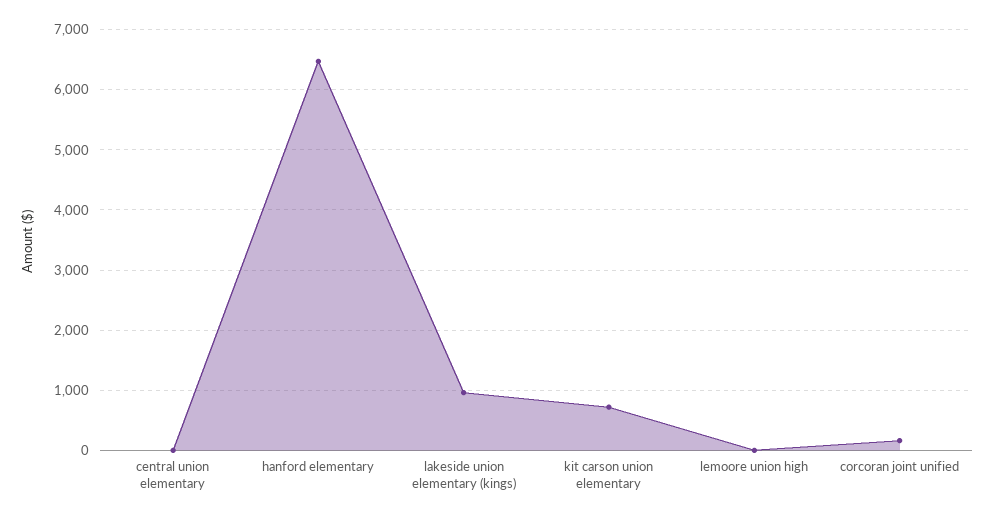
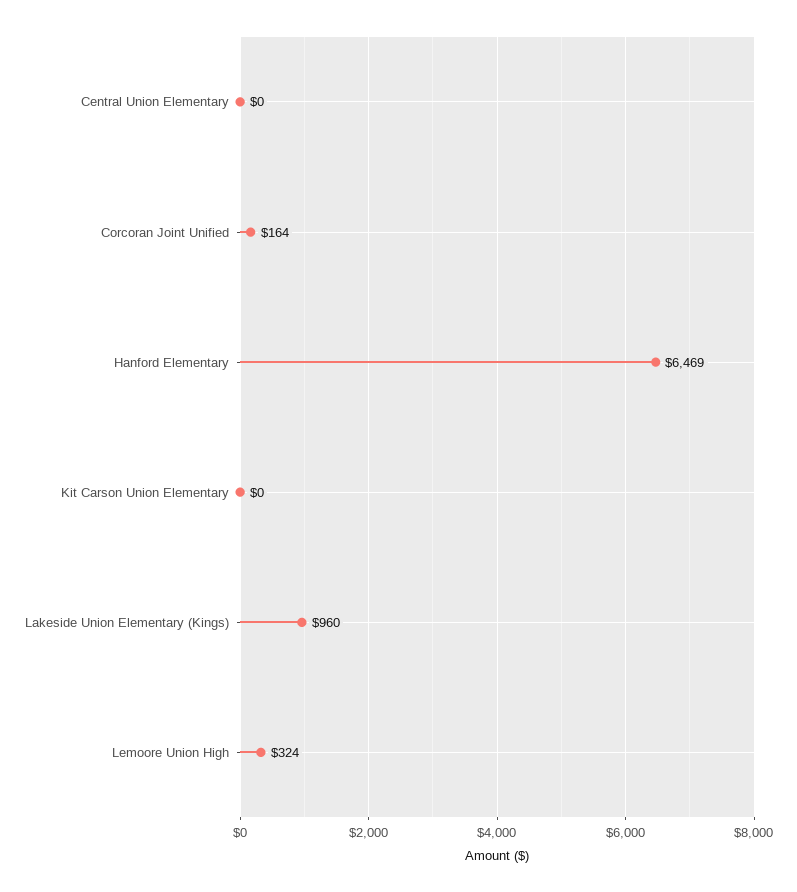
kit carson union elementary: 700 -> 0
lemoore union high: 0 -> 324

